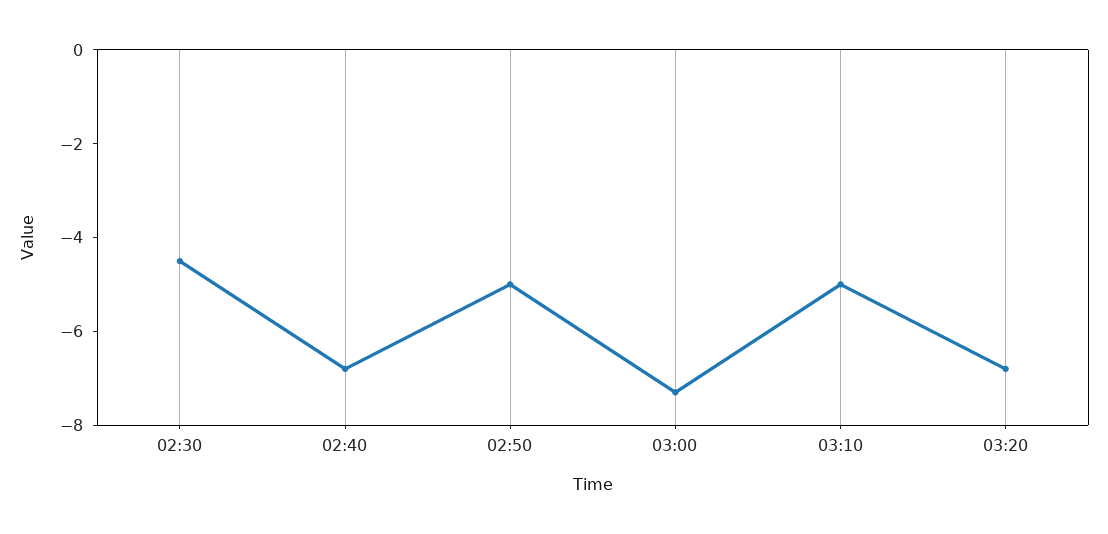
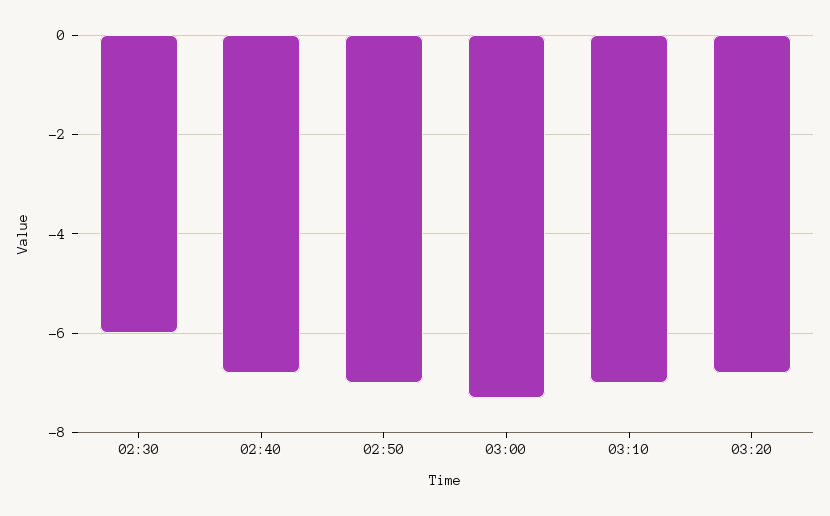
02:30: -4.5 -> -6
02:50: -5 -> -7
03:10: -5 -> -7

